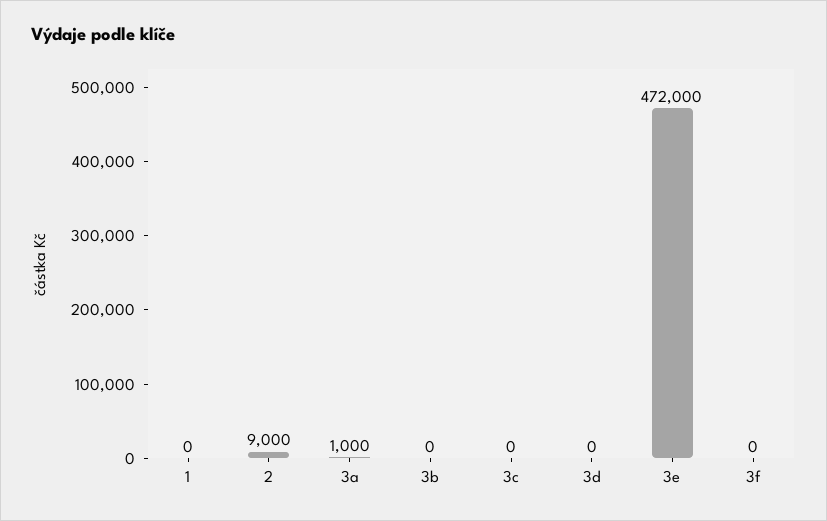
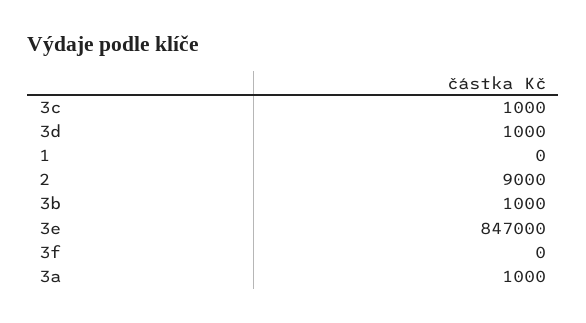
3b: 0 -> 1000
3c: 0 -> 1000
3d: 0 -> 1000
3e: 472000 -> 847000

